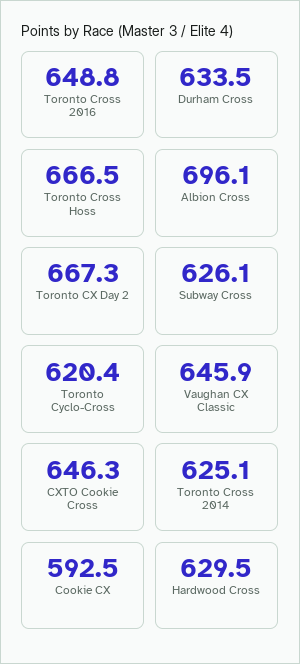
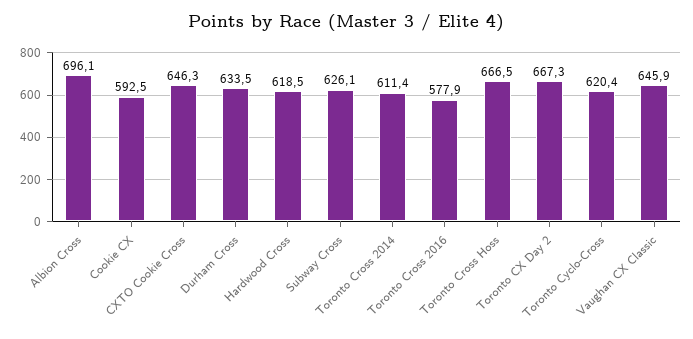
Toronto Cross 2016: 648.8 -> 577.9
Toronto Cross 2014: 625.1 -> 611.4
Hardwood Cross: 629.5 -> 618.5

